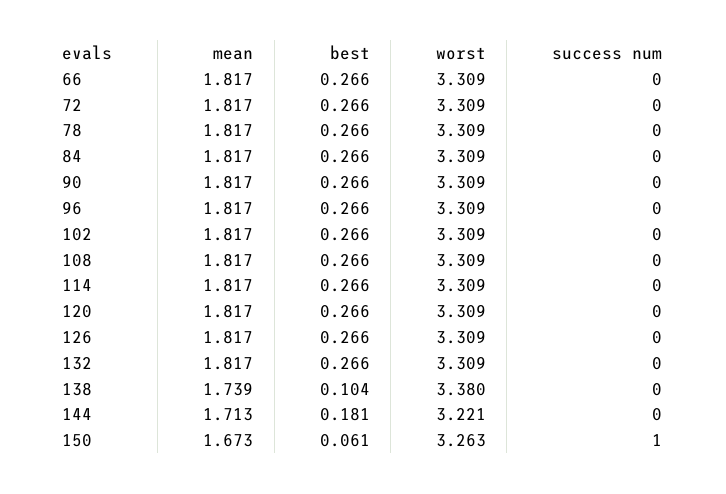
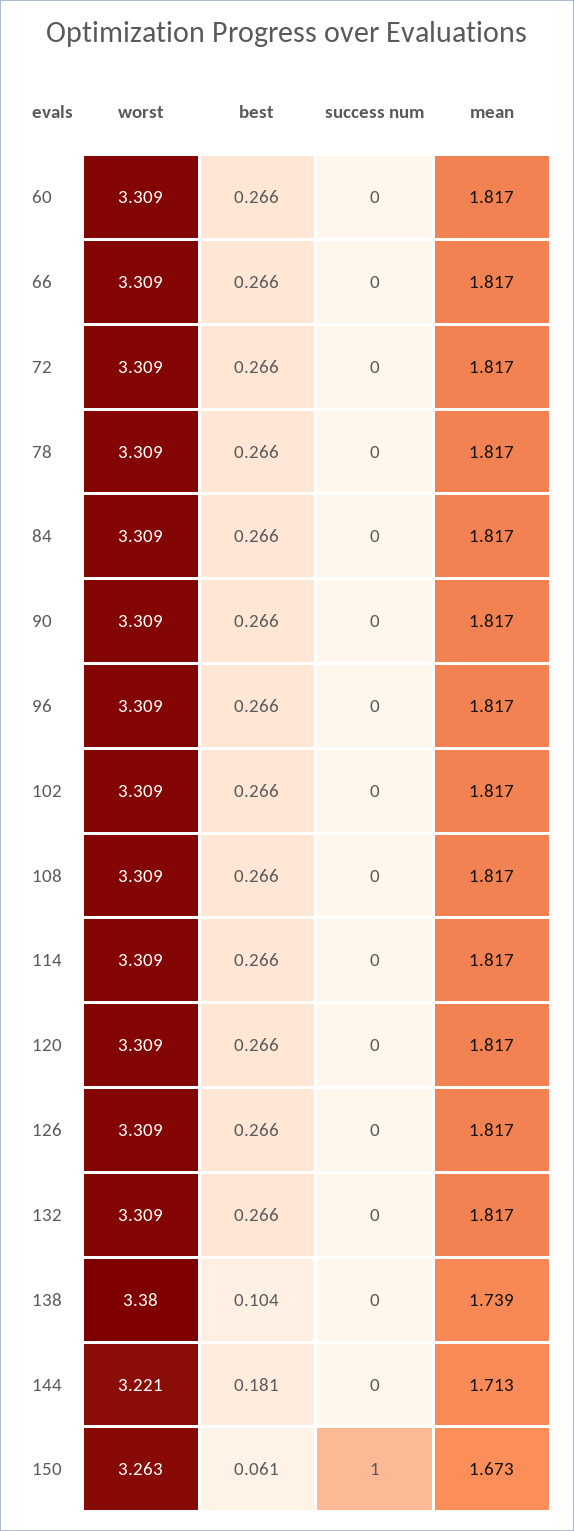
worst, 60: none -> 3.309
best, 60: none -> 0.266
success num, 60: none -> 0
mean, 60: none -> 1.817

